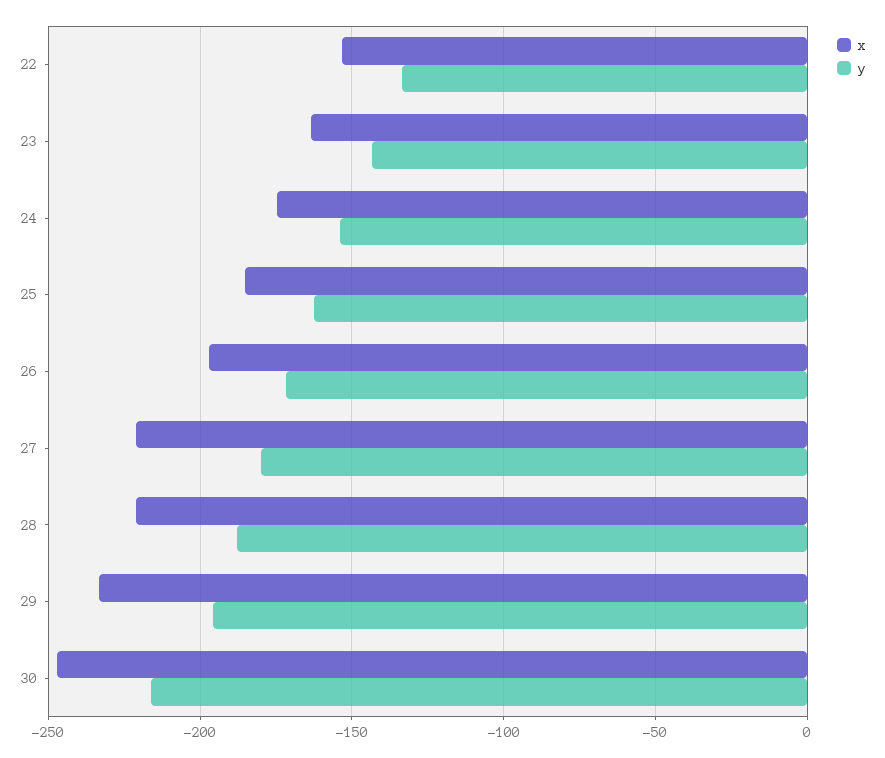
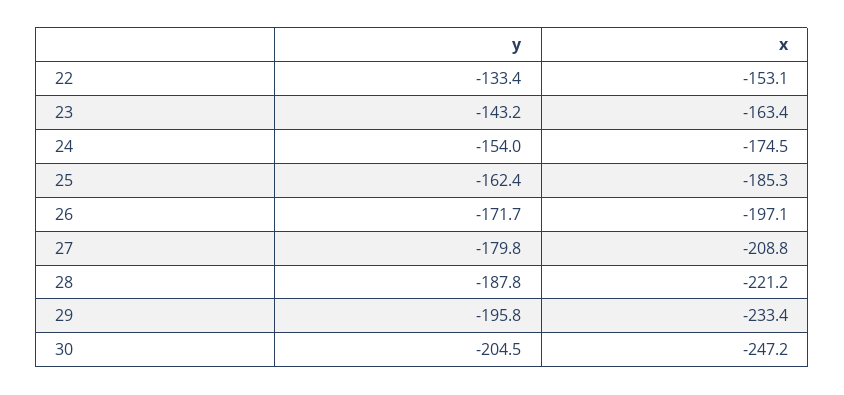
x, 27: -220 -> -208.8
y, 30: -215 -> -204.5

